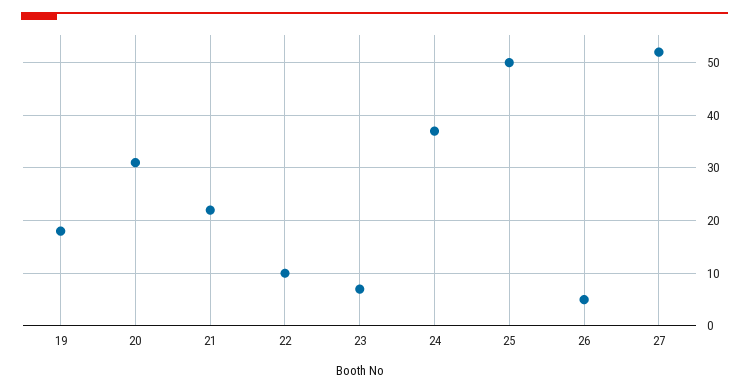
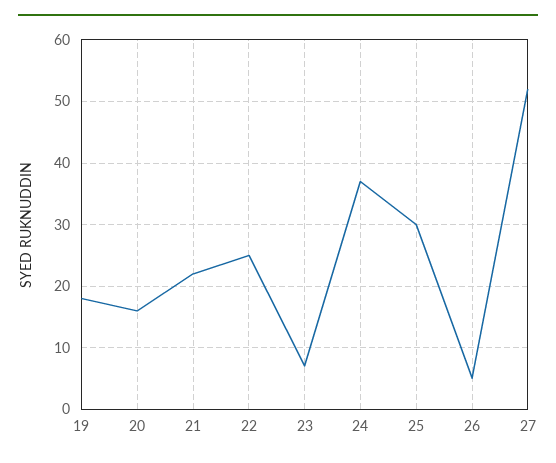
20: 30 -> 16
22: 10 -> 25
25: 50 -> 30

